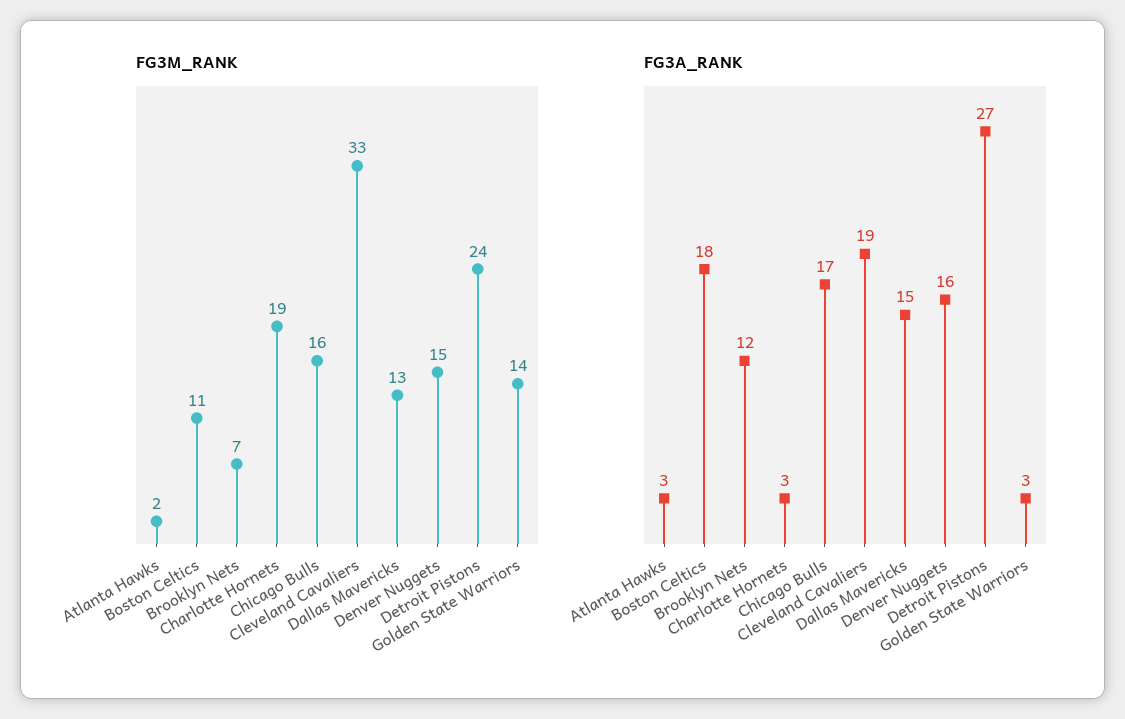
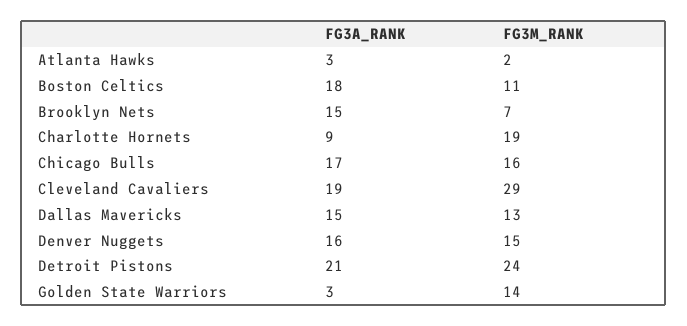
FG3M_RANK, Cleveland Cavaliers: 33 -> 29
FG3A_RANK, Brooklyn Nets: 12 -> 15
FG3A_RANK, Charlotte Hornets: 3 -> 9
FG3A_RANK, Detroit Pistons: 27 -> 21

